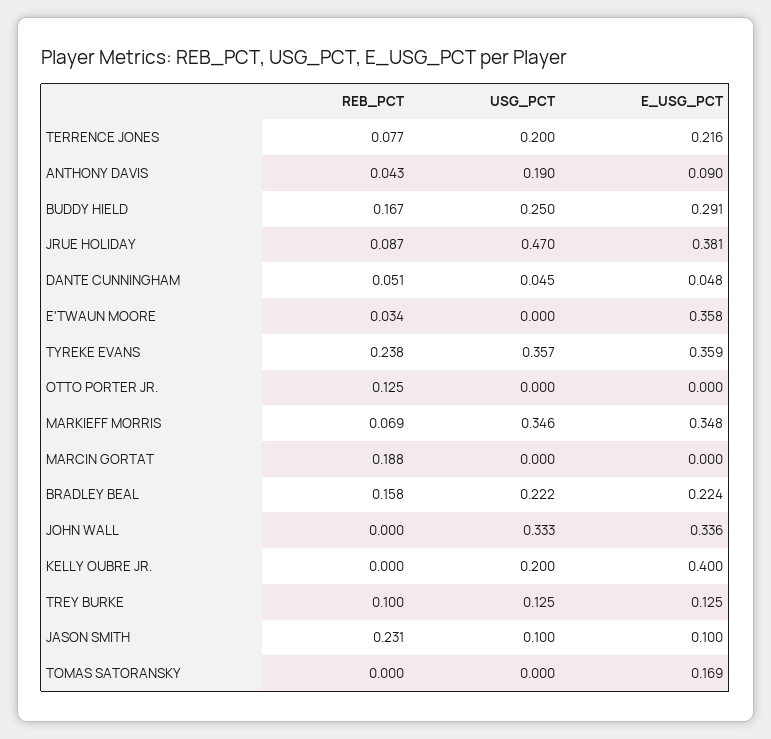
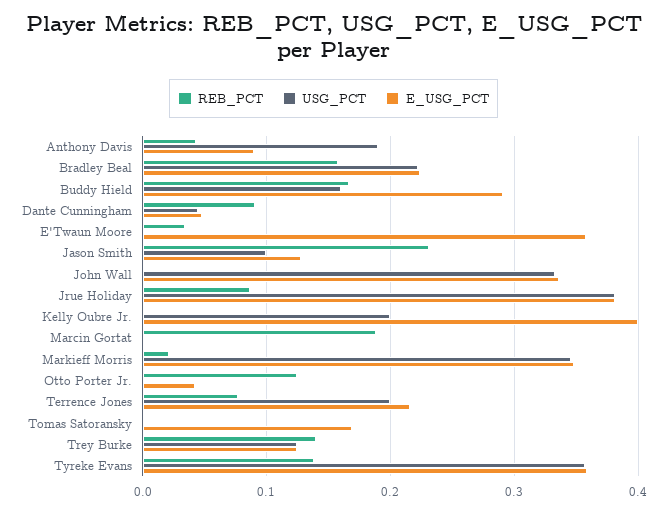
USG_PCT, BUDDY HIELD: 0.25 -> 0.16
USG_PCT, JRUE HOLIDAY: 0.47 -> 0.38
REB_PCT, DANTE CUNNINGHAM: 0.051 -> 0.09
REB_PCT, TYREKE EVANS: 0.238 -> 0.14
E_USG_PCT, OTTO PORTER JR.: 0 -> 0.04
REB_PCT, MARKIEFF MORRIS: 0.069 -> 0.02
REB_PCT, TREY BURKE: 0.1 -> 0.14
E_USG_PCT, JASON SMITH: 0.1 -> 0.13

